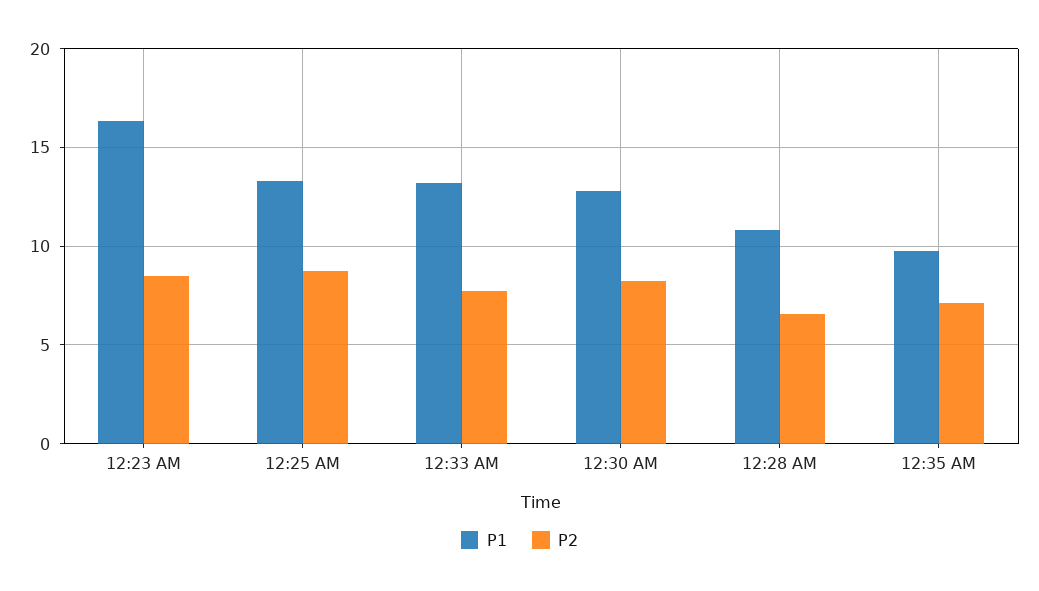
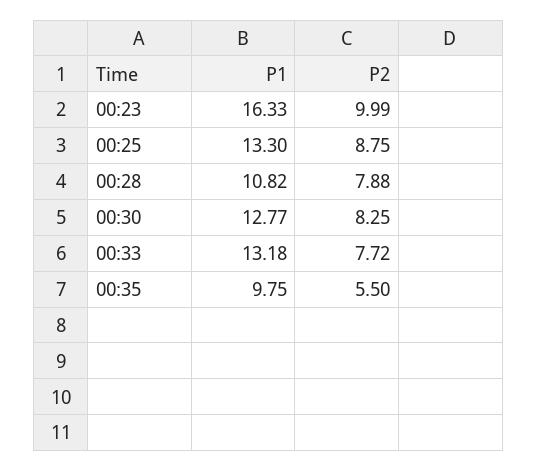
P2, 12:23 AM: 8.5 -> 9.99
P2, 12:28 AM: 6.5 -> 7.88
P2, 12:35 AM: 7 -> 5.5

